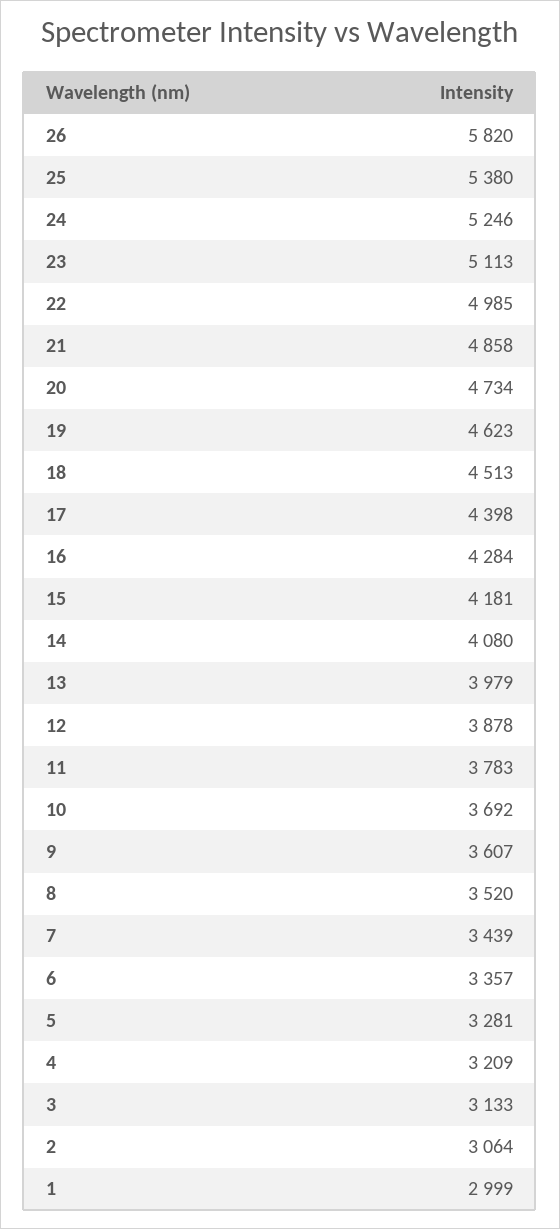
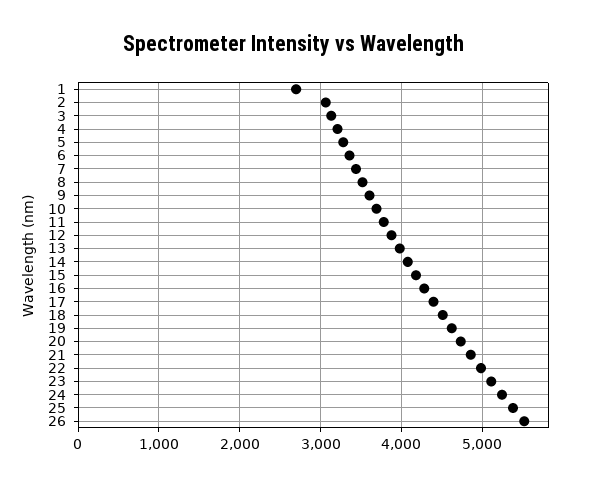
26: 5820 -> 5500
1: 2999 -> 2700

